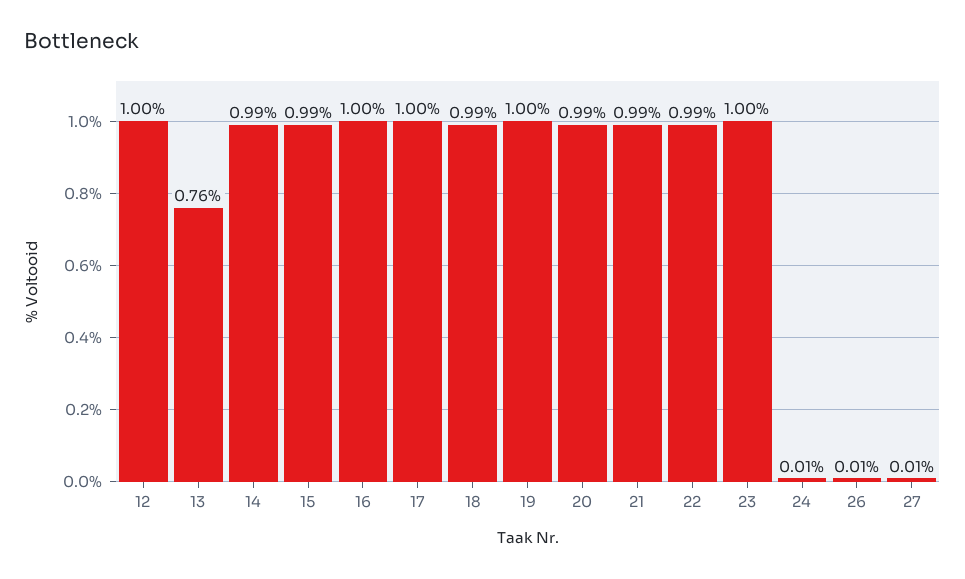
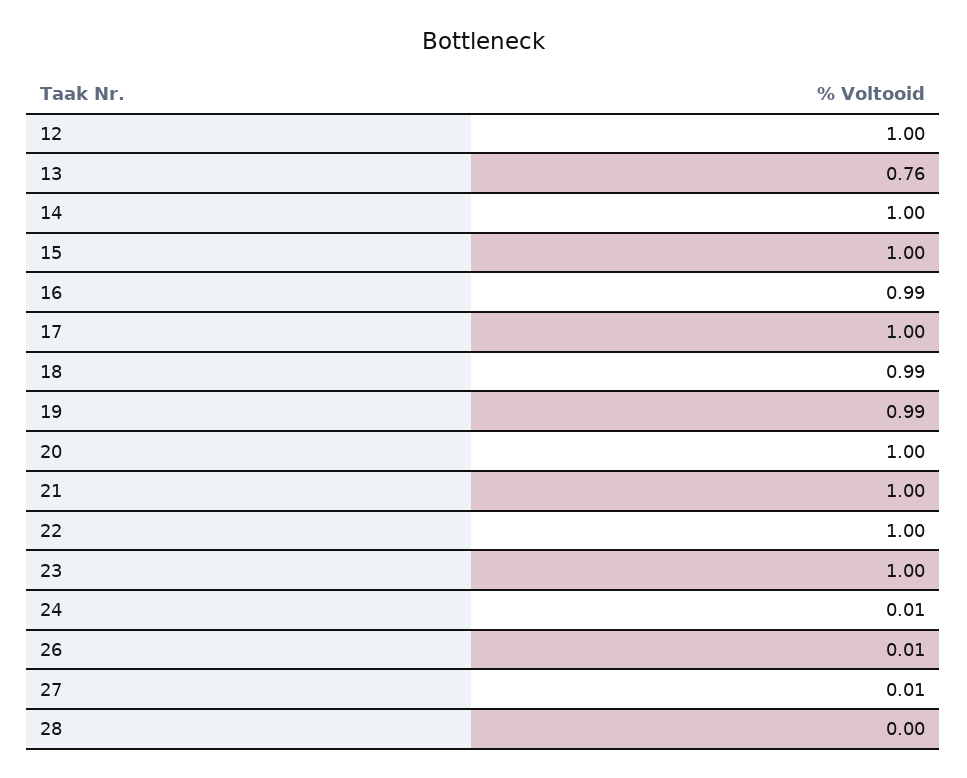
14: 0.99 -> 1
15: 0.99 -> 1
16: 1 -> 0.99
19: 1 -> 0.99
20: 0.99 -> 1
21: 0.99 -> 1
22: 0.99 -> 1
28: none -> 0

